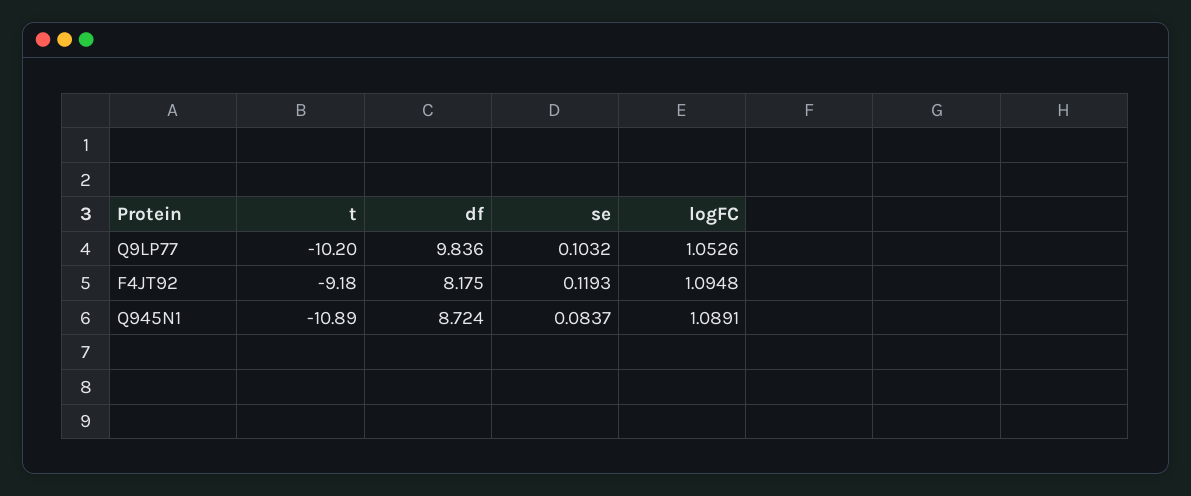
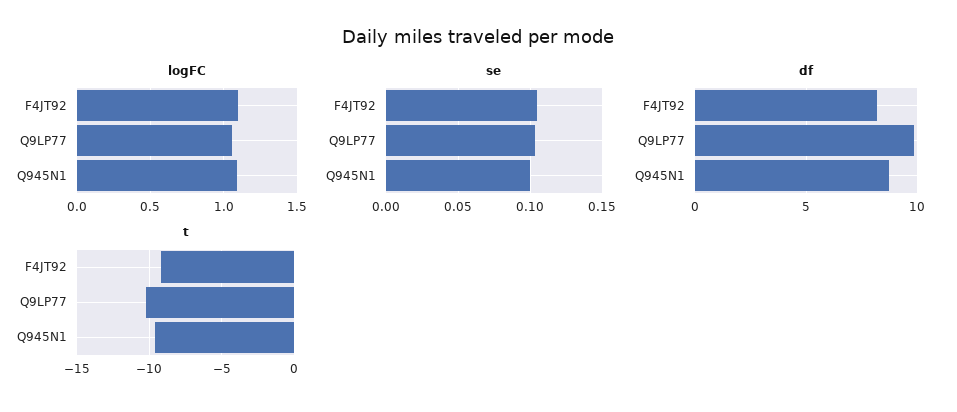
se, F4JT92: 0.1193 -> 0.105
t, Q945N1: -10.89 -> -9.5
se, Q945N1: 0.0837 -> 0.1

